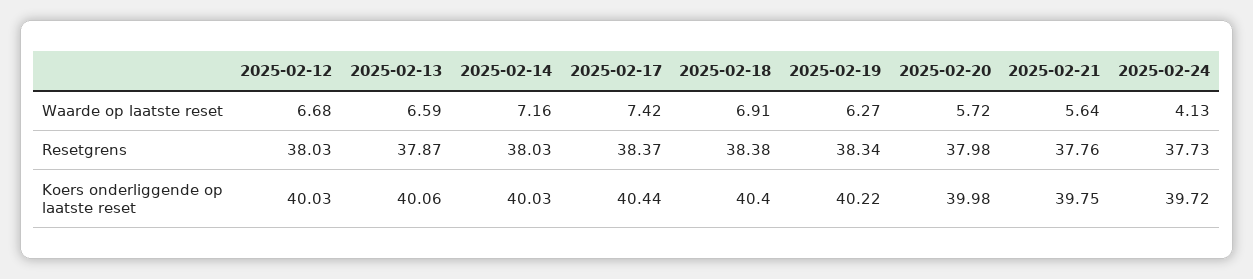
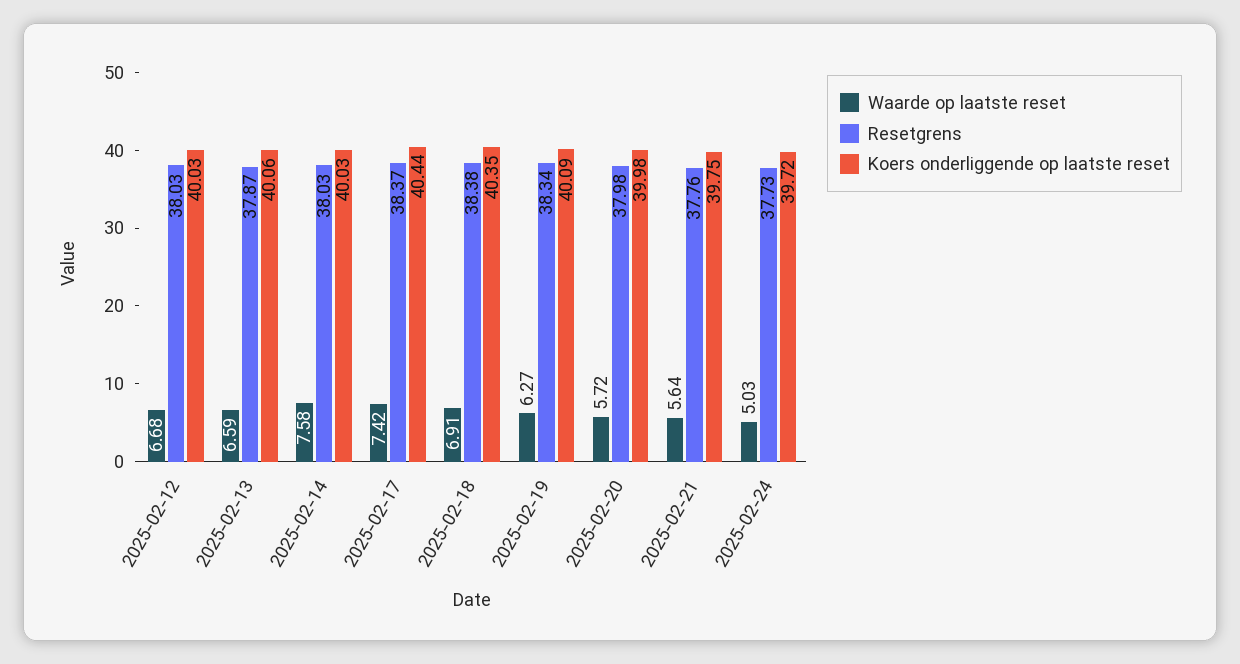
Waarde op laatste reset, 2025-02-14: 7.16 -> 7.58
Waarde op laatste reset, 2025-02-24: 4.13 -> 5.03
Koers onderliggende op laatste reset, 2025-02-18: 40.4 -> 40.35
Koers onderliggende op laatste reset, 2025-02-19: 40.22 -> 40.09

